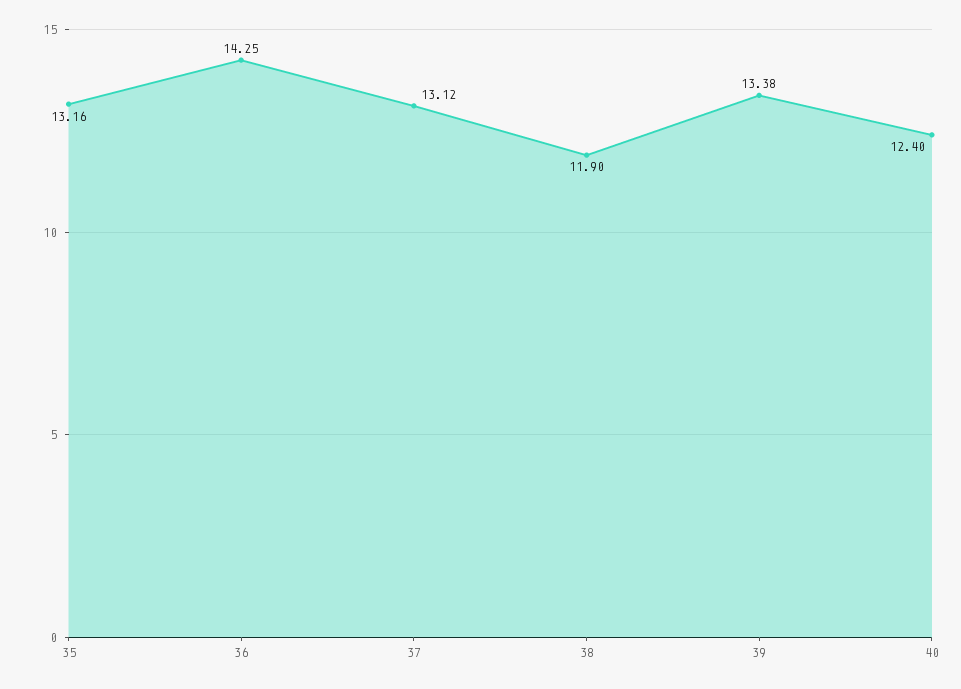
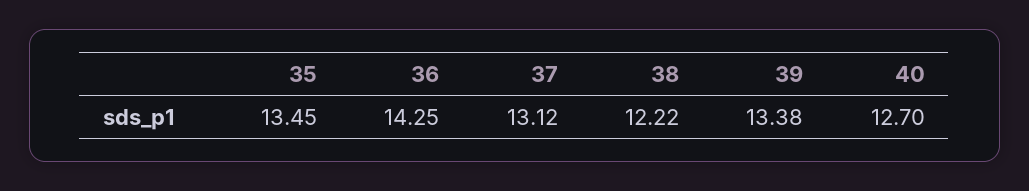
35: 13.16 -> 13.45
38: 11.9 -> 12.22
40: 12.4 -> 12.7

